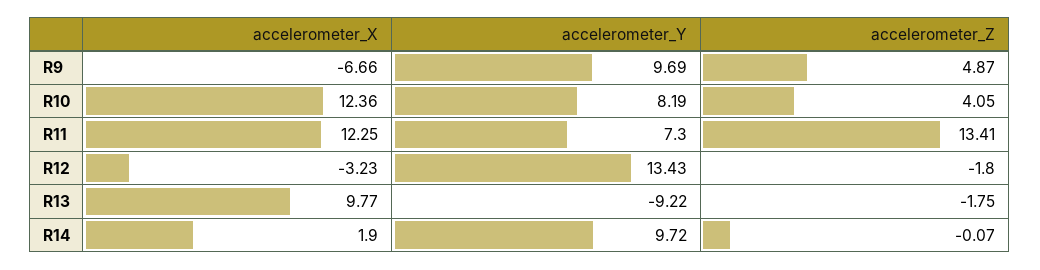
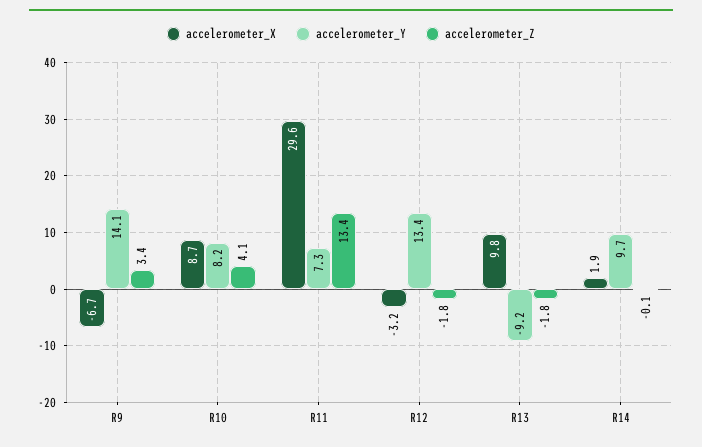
accelerometer_Y, R9: 9.69 -> 14.1
accelerometer_Z, R9: 4.87 -> 3.4
accelerometer_X, R10: 12.36 -> 8.7
accelerometer_X, R11: 12.25 -> 29.6

